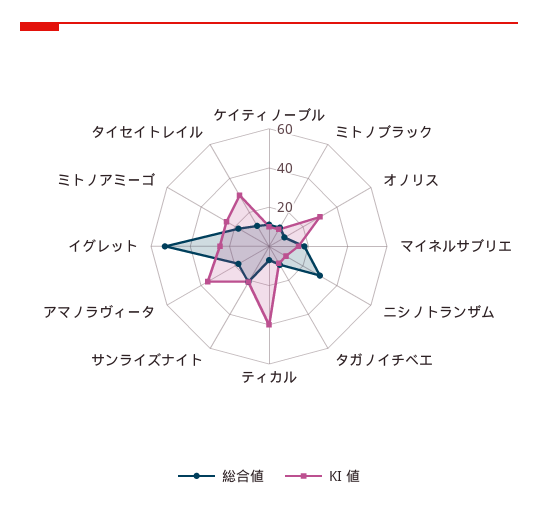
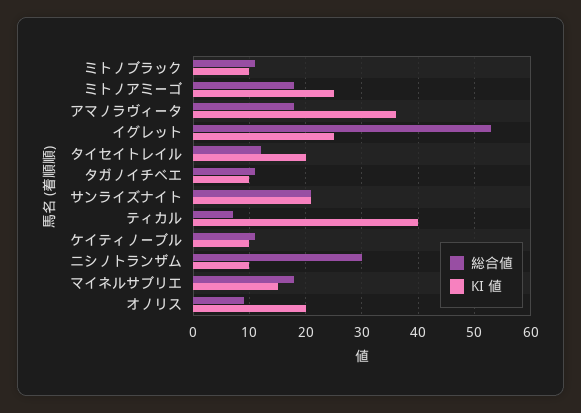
KI 値, オノリス: 30 -> 20
KI 値, タイセイトレイル: 30 -> 20

